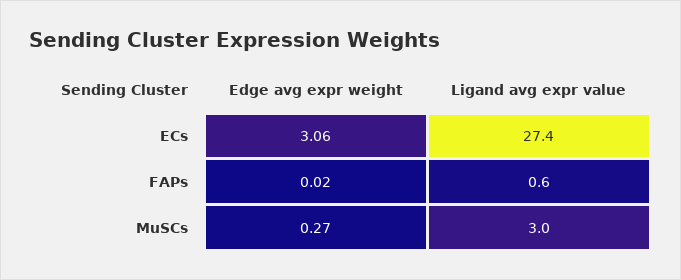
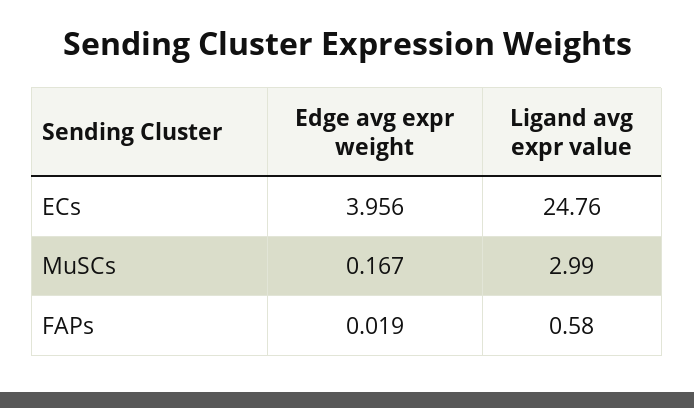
Edge avg expr weight, ECs: 3.06 -> 3.956
Ligand avg expr value, ECs: 27.4 -> 24.76
Edge avg expr weight, MuSCs: 0.27 -> 0.167

